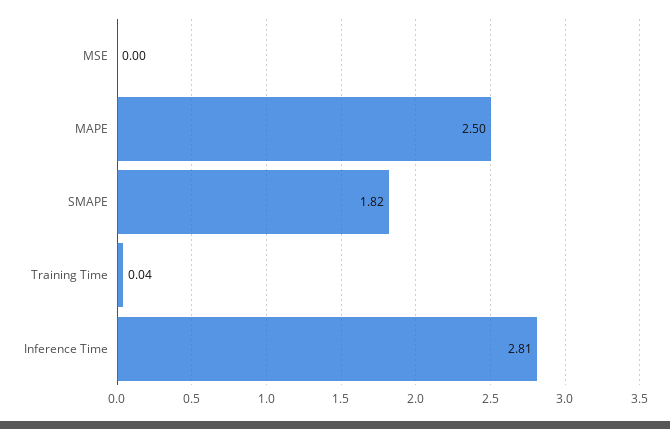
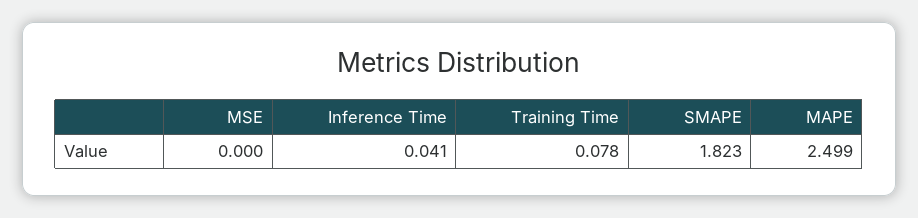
Training Time: 0.04 -> 0.078
Inference Time: 2.81 -> 0.041

